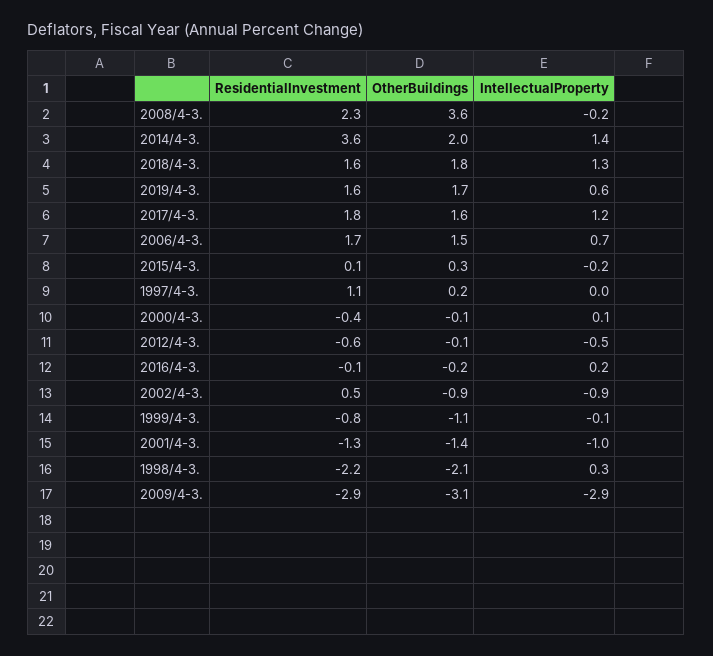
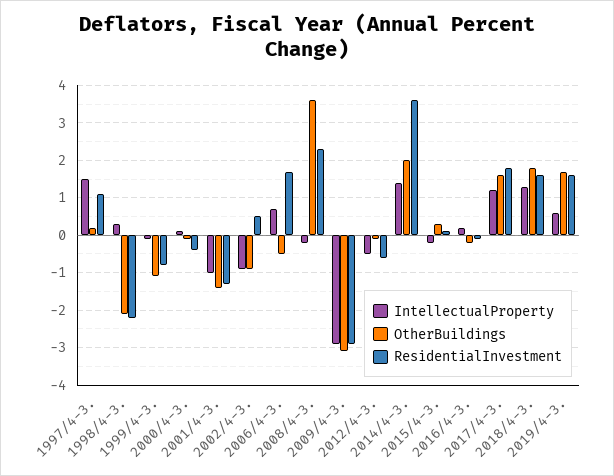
OtherBuildings, 2006/4-3.: 1.5 -> -0.5
IntellectualProperty, 1997/4-3.: 0 -> 1.5

